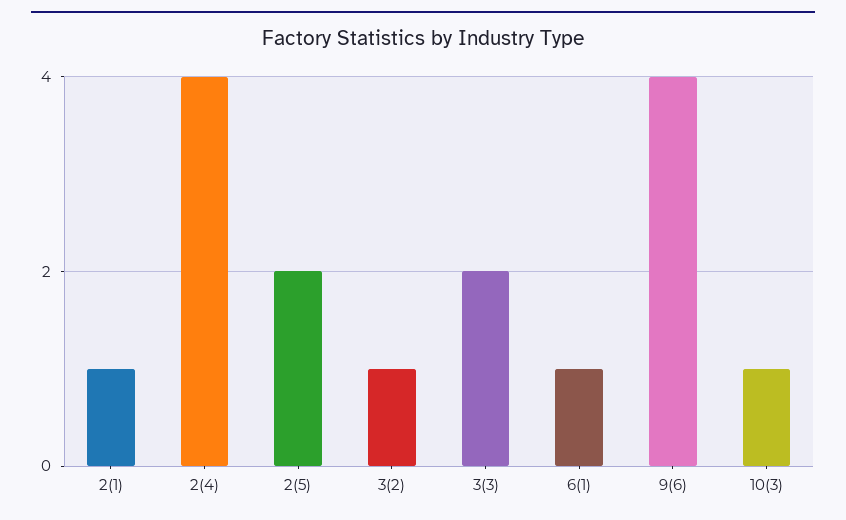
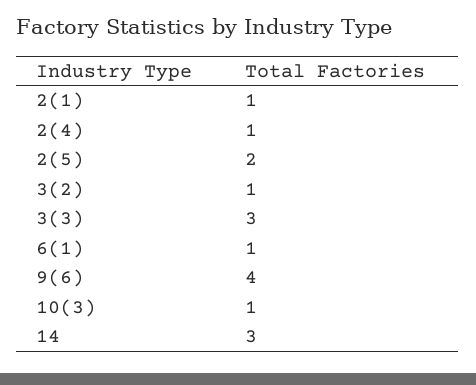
2(4): 4 -> 1
3(3): 2 -> 3
14: none -> 3

